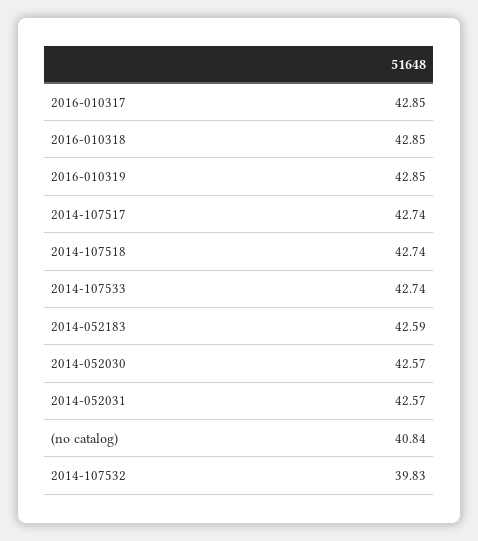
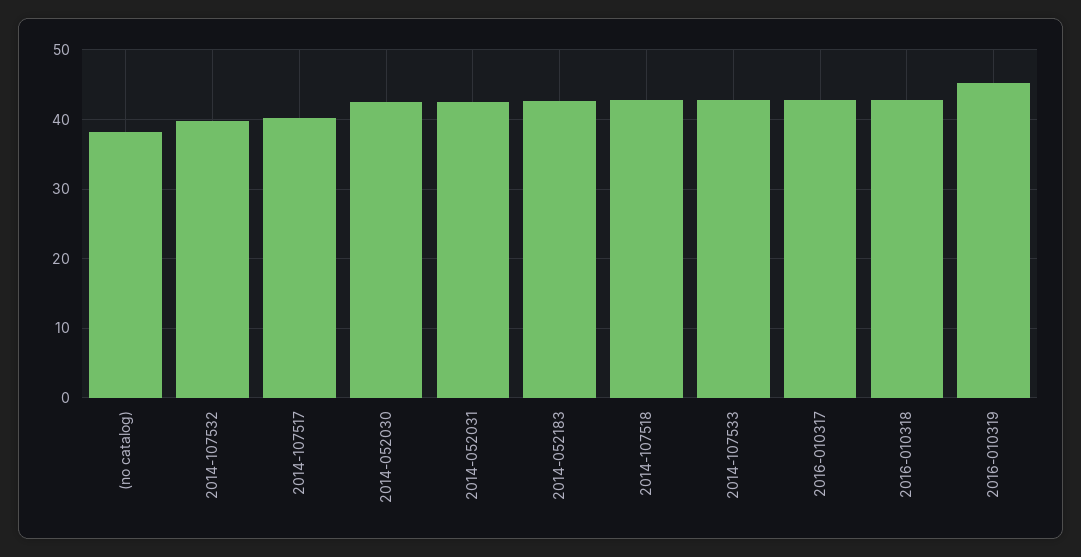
2016-010319: 42.85 -> 45
2014-107517: 42.74 -> 40
(no catalog): 40.84 -> 38

